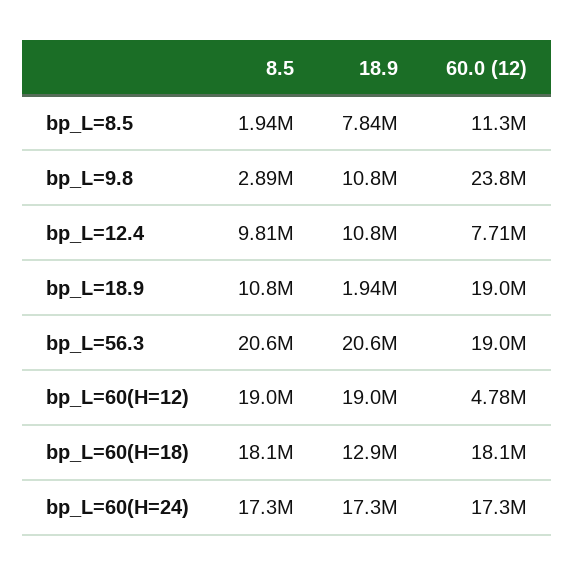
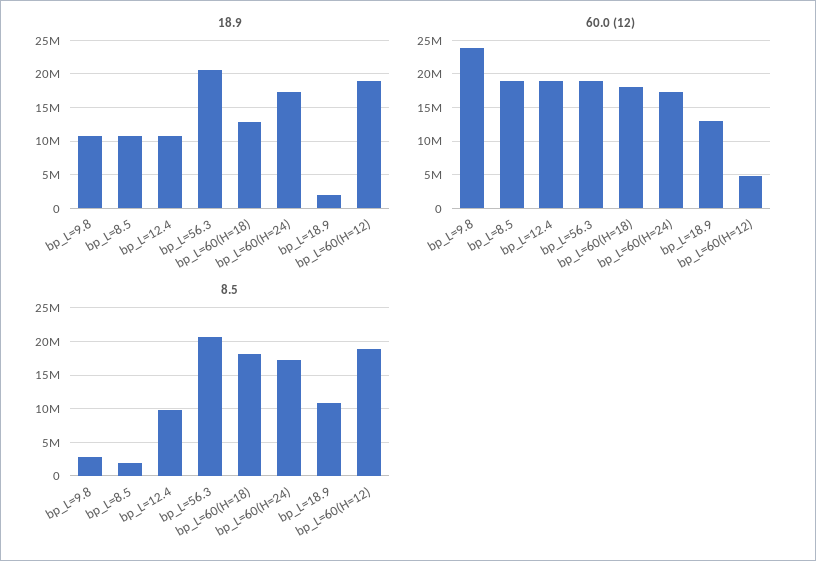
18.9, bp_L=8.5: 7840000 -> 11000000
60.0 (12), bp_L=8.5: 11300000 -> 19000000
60.0 (12), bp_L=12.4: 7710000 -> 19000000
60.0 (12), bp_L=18.9: 19000000 -> 13000000

